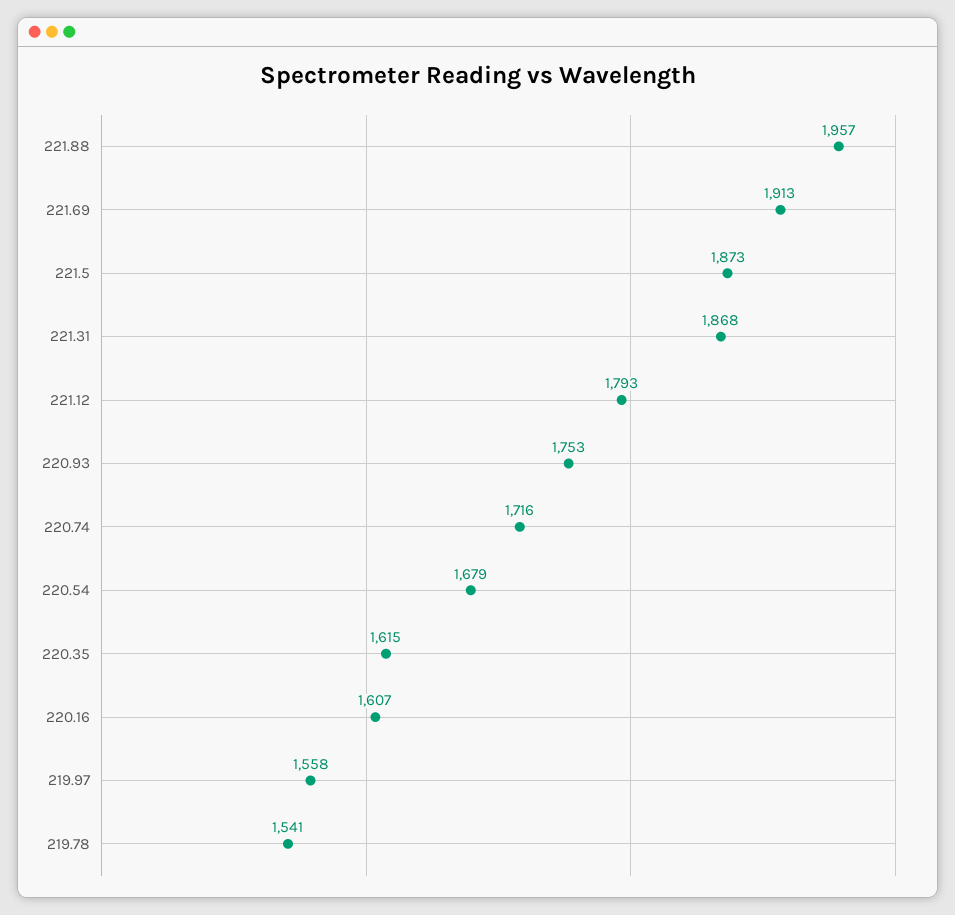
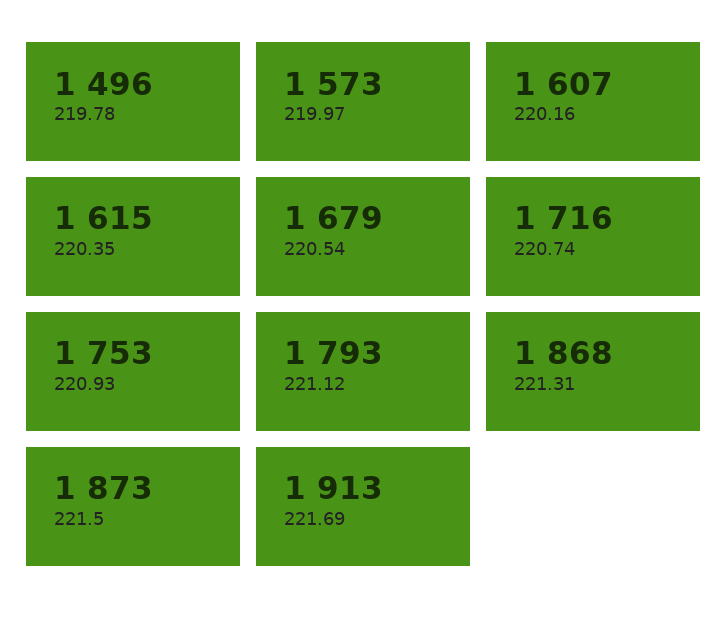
221.88: 1957 -> none
219.97: 1558 -> 1573
219.78: 1541 -> 1496

